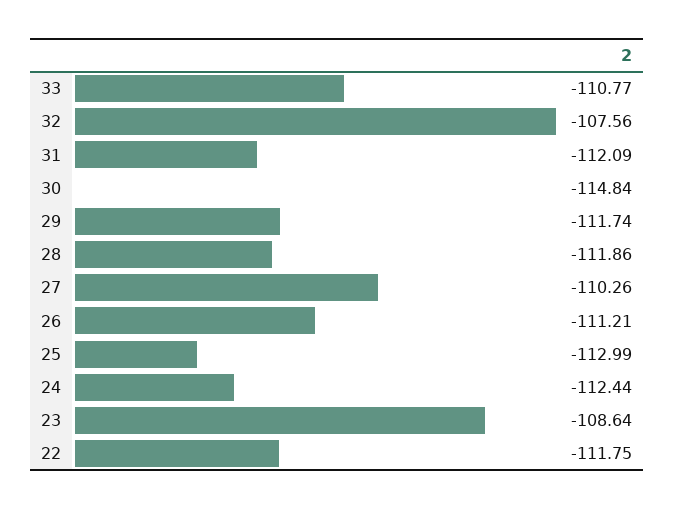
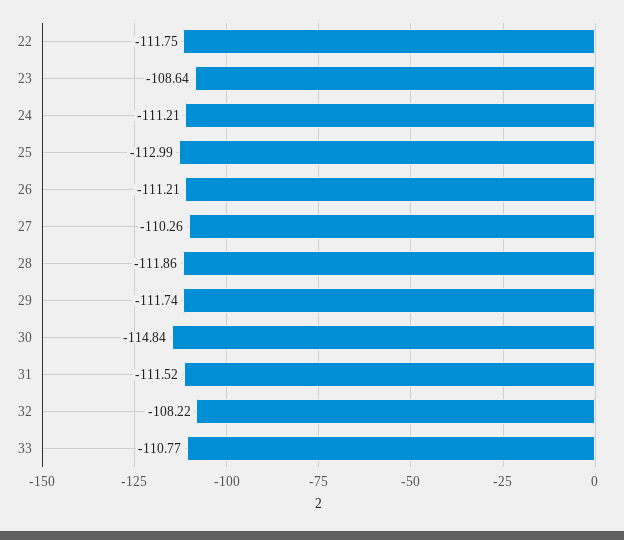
32: -107.56 -> -108.22
31: -112.09 -> -111.52
24: -112.44 -> -111.21

